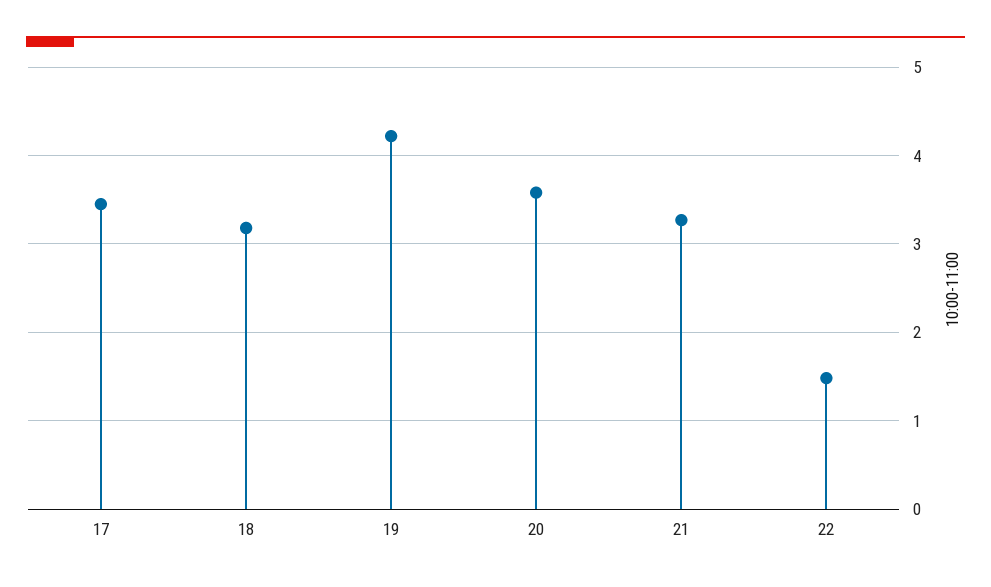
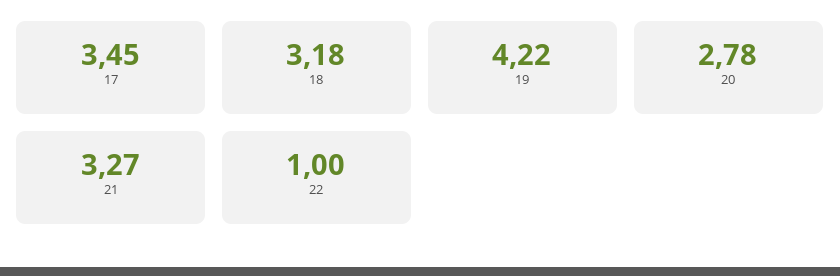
20: 3.6 -> 2.78
22: 1.5 -> 1

